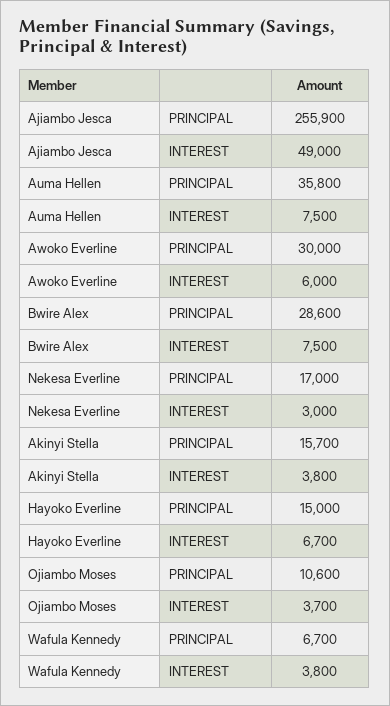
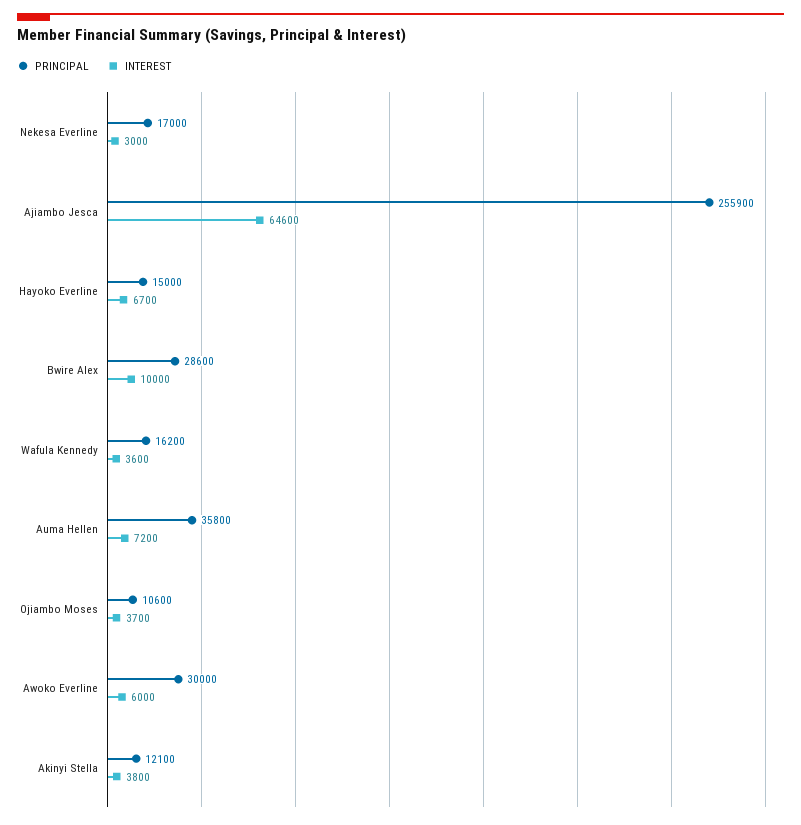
INTEREST, Ajiambo Jesca: 49000 -> 64600
INTEREST, Auma Hellen: 7500 -> 7200
INTEREST, Bwire Alex: 7500 -> 10000
PRINCIPAL, Akinyi Stella: 15700 -> 12100
PRINCIPAL, Wafula Kennedy: 6700 -> 16200
INTEREST, Wafula Kennedy: 3800 -> 3600

